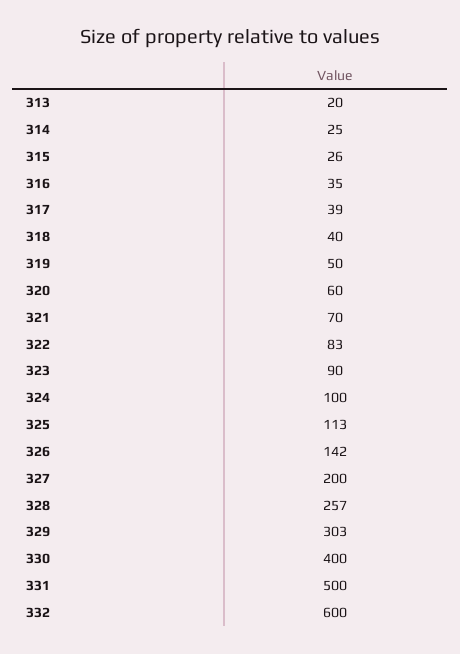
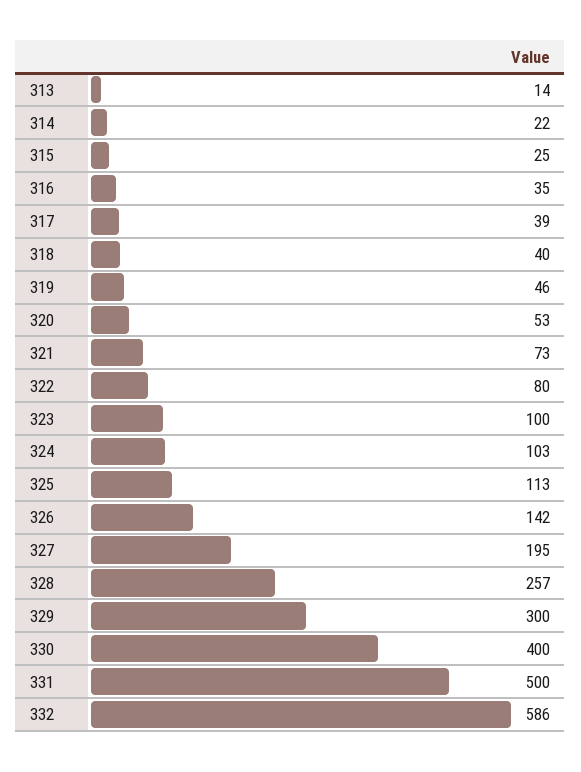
313: 20 -> 14
314: 25 -> 22
315: 26 -> 25
319: 50 -> 46
320: 60 -> 53
321: 70 -> 73
322: 83 -> 80
323: 90 -> 100
324: 100 -> 103
327: 200 -> 195
329: 303 -> 300
332: 600 -> 586

